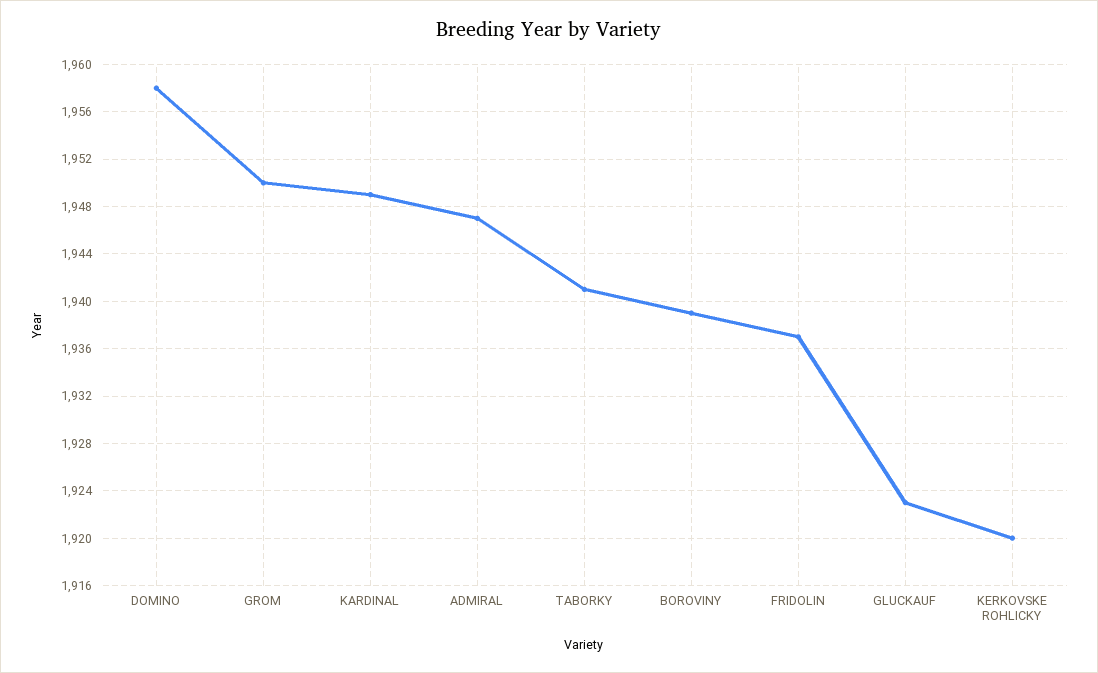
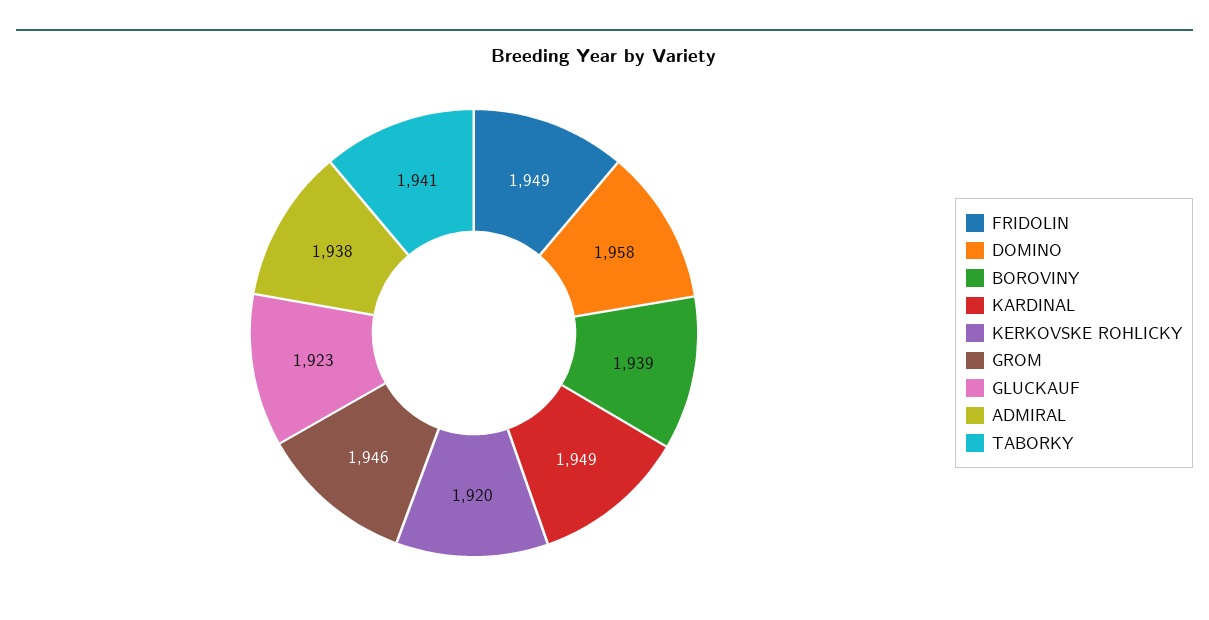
GROM: 1950 -> 1946
ADMIRAL: 1947 -> 1938
FRIDOLIN: 1937 -> 1949

